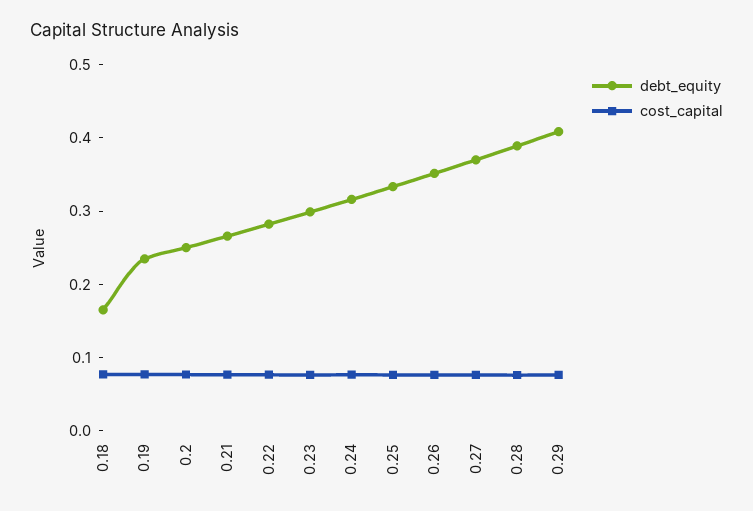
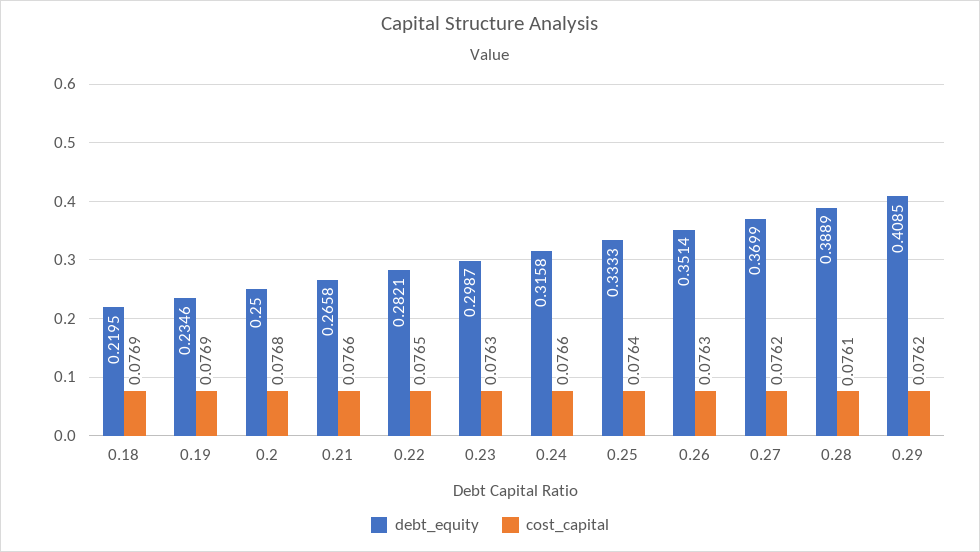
debt_equity, 0.18: 0.16 -> 0.2195

